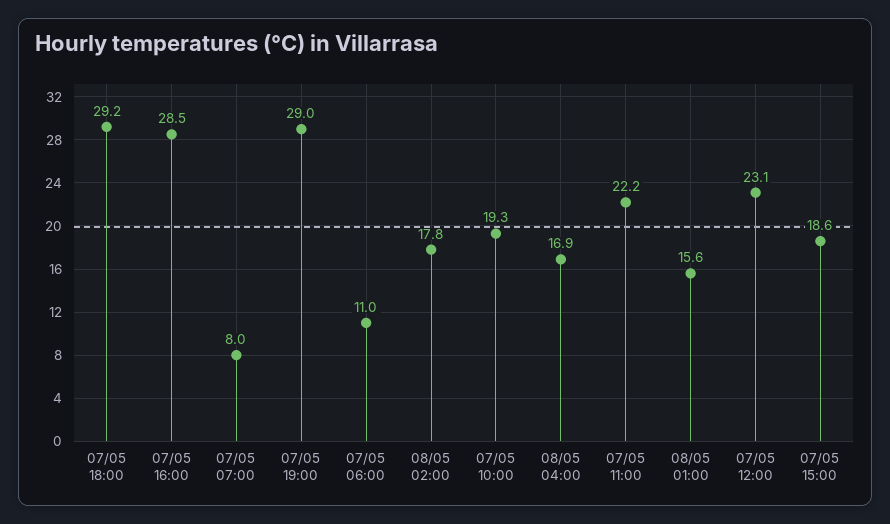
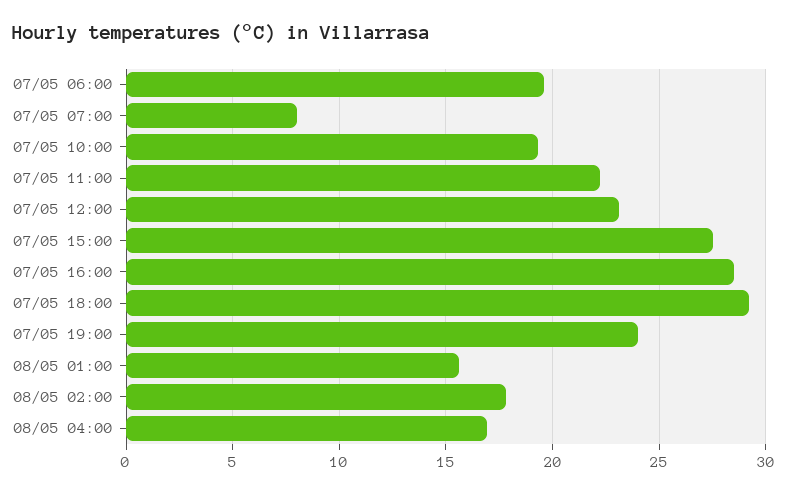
07/05 19:00: 29 -> 24
07/05 06:00: 11 -> 19.5
07/05 15:00: 18.6 -> 27.5

